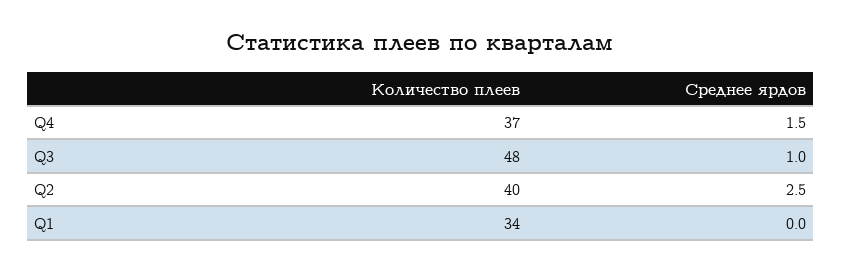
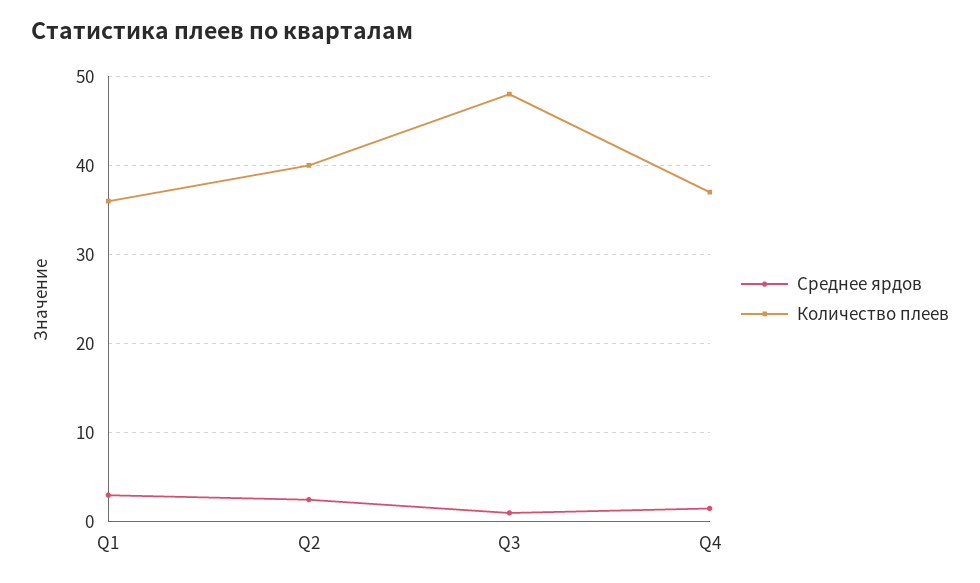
Количество плеев, Q1: 34 -> 36
Среднее ярдов, Q1: 0 -> 3

